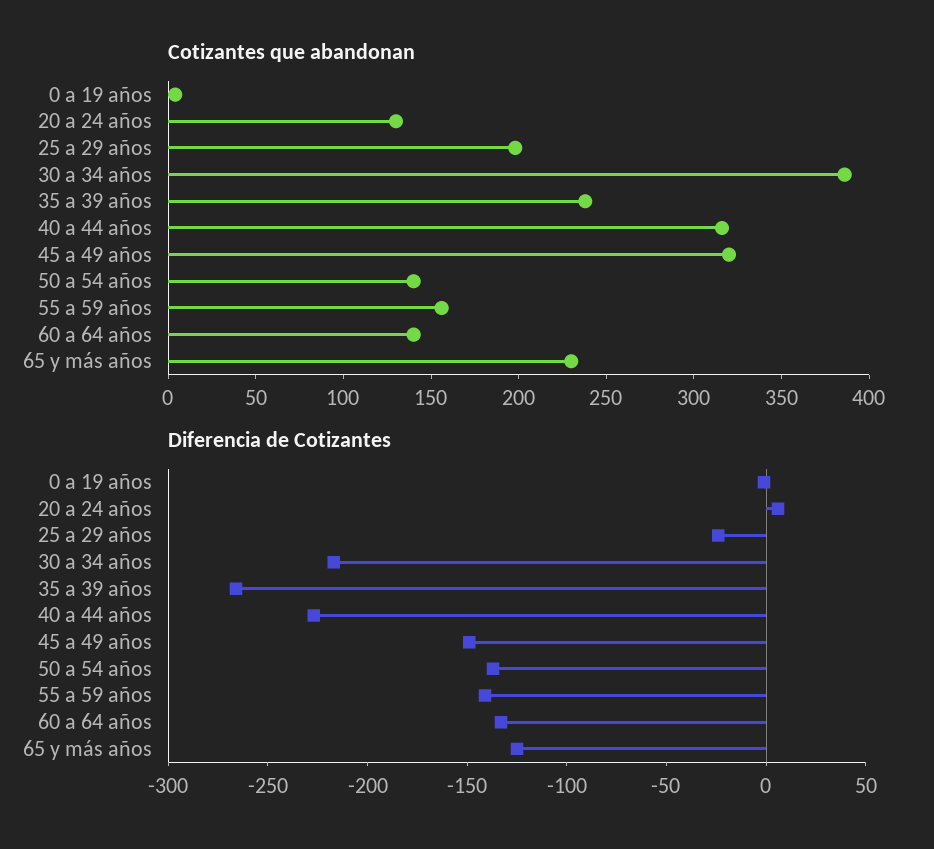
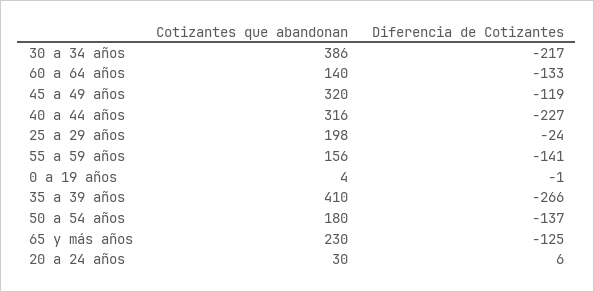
Cotizantes que abandonan, 20 a 24 años: 130 -> 30
Cotizantes que abandonan, 35 a 39 años: 240 -> 410
Cotizantes que abandonan, 50 a 54 años: 140 -> 180
Diferencia de Cotizantes, 45 a 49 años: -150 -> -119

